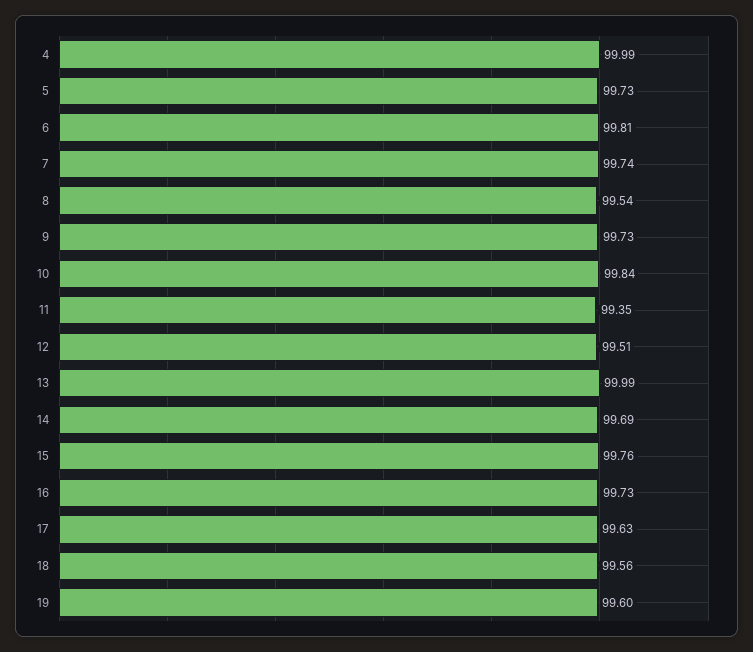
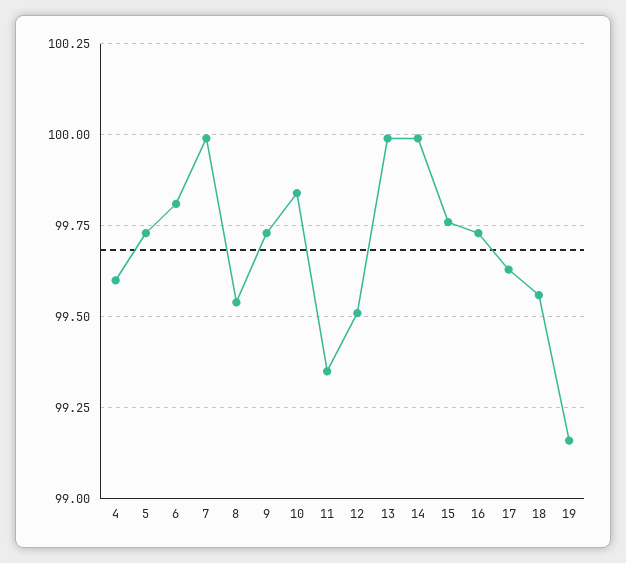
4: 99.99 -> 99.6
7: 99.74 -> 100
14: 99.69 -> 100
19: 99.6 -> 99.15

